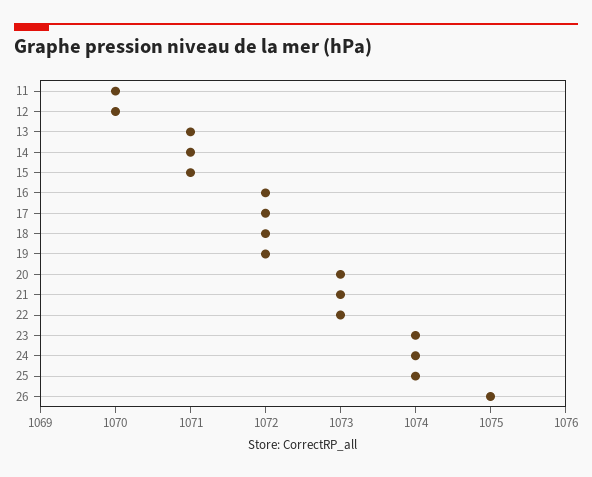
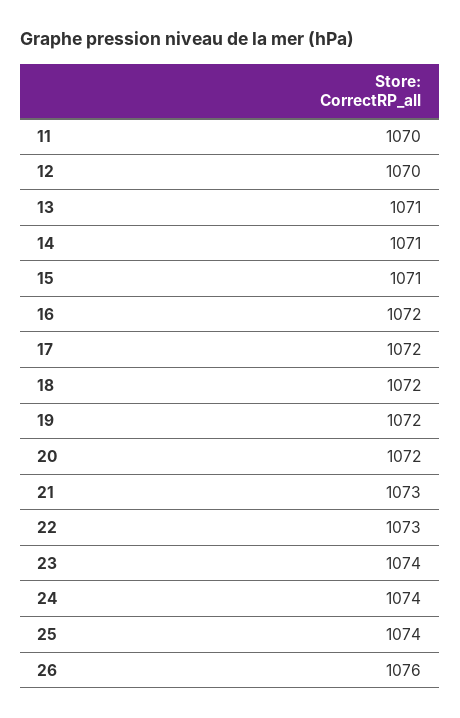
20: 1073 -> 1072
26: 1075 -> 1076

